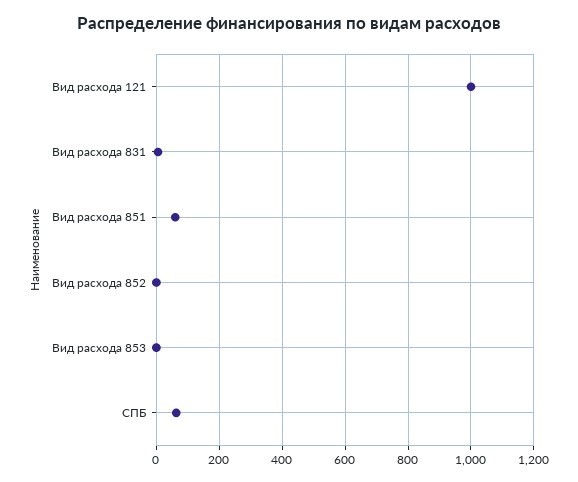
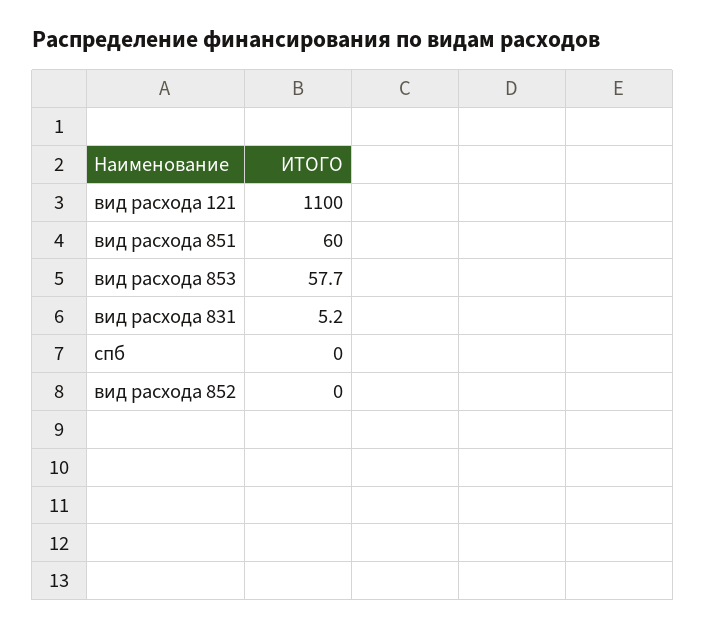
Вид расхода 121: 1000 -> 1100
Вид расхода 853: 0 -> 57.7
СПБ: 60 -> 0

